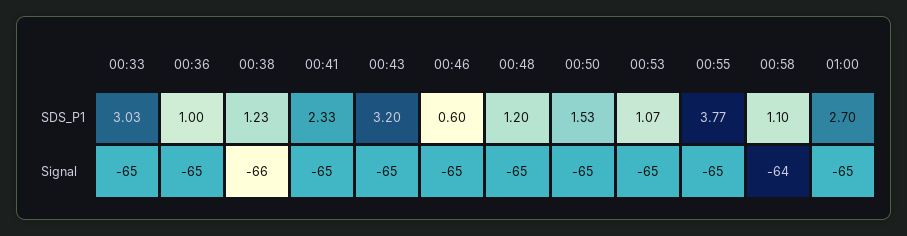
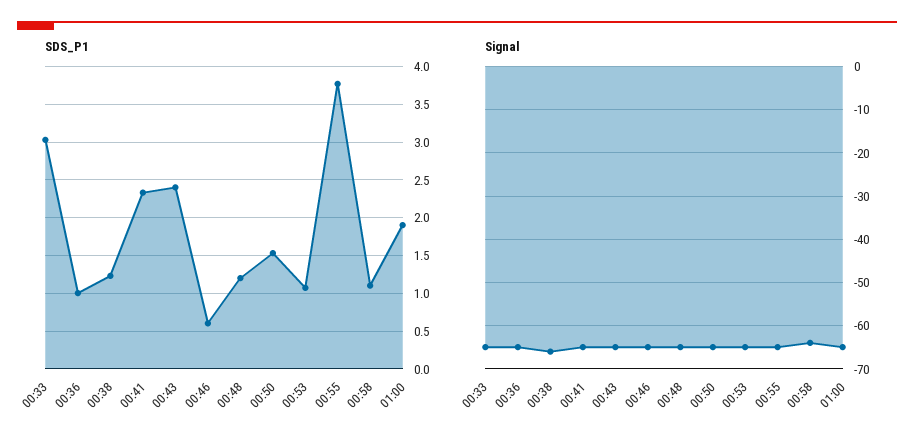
SDS_P1, 00:43: 3.2 -> 2.4
SDS_P1, 01:00: 2.7 -> 1.9

